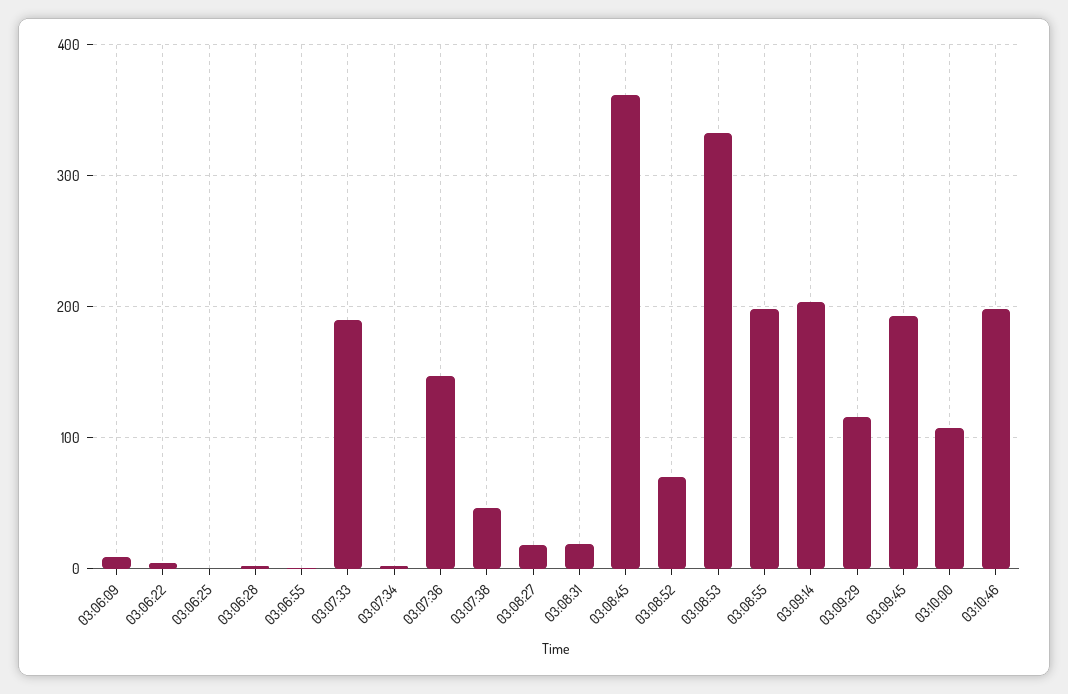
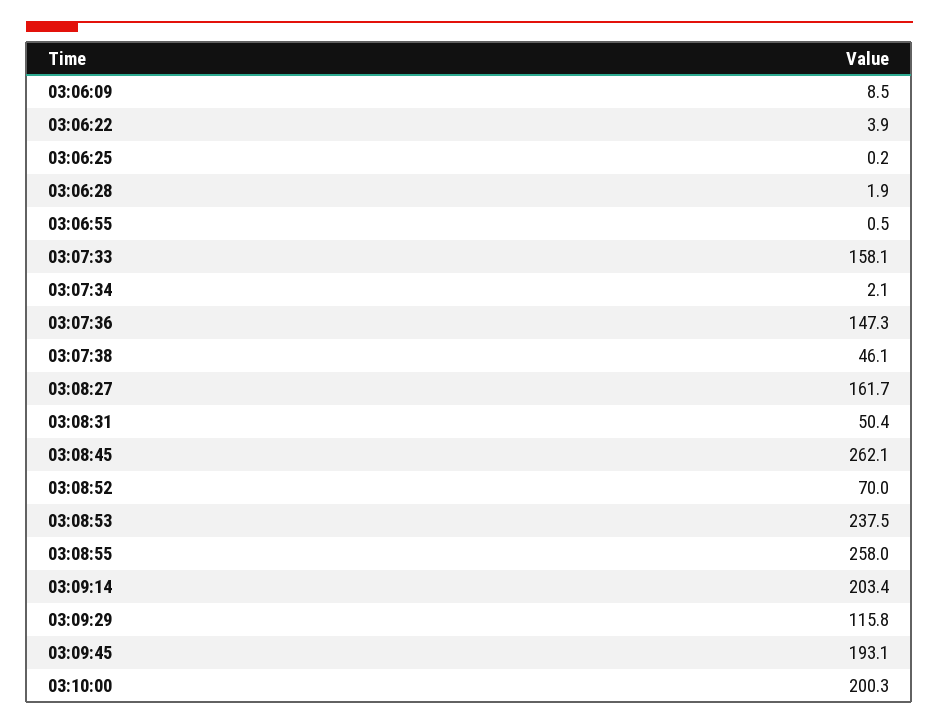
03:07:33: 190 -> 158.1
03:08:27: 20 -> 161.7
03:08:31: 20 -> 50.4
03:08:45: 360 -> 262.1
03:08:53: 330 -> 237.5
03:08:55: 200 -> 258
03:10:00: 110 -> 200.3
03:10:46: 200 -> none

